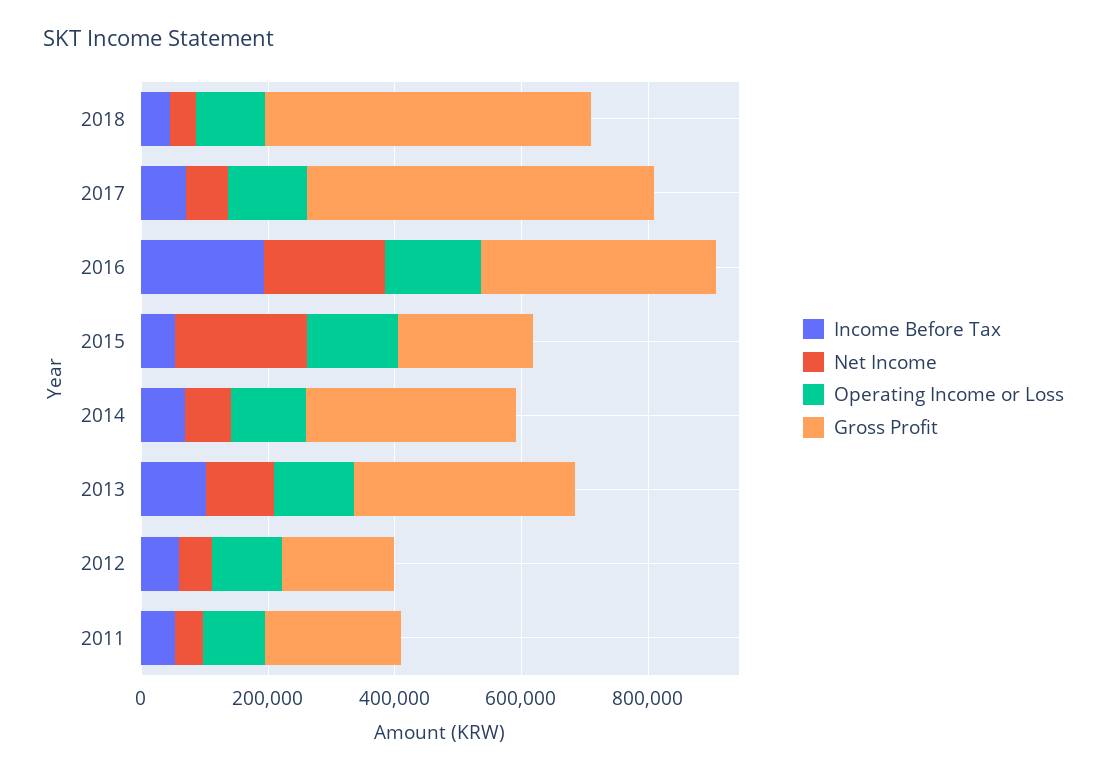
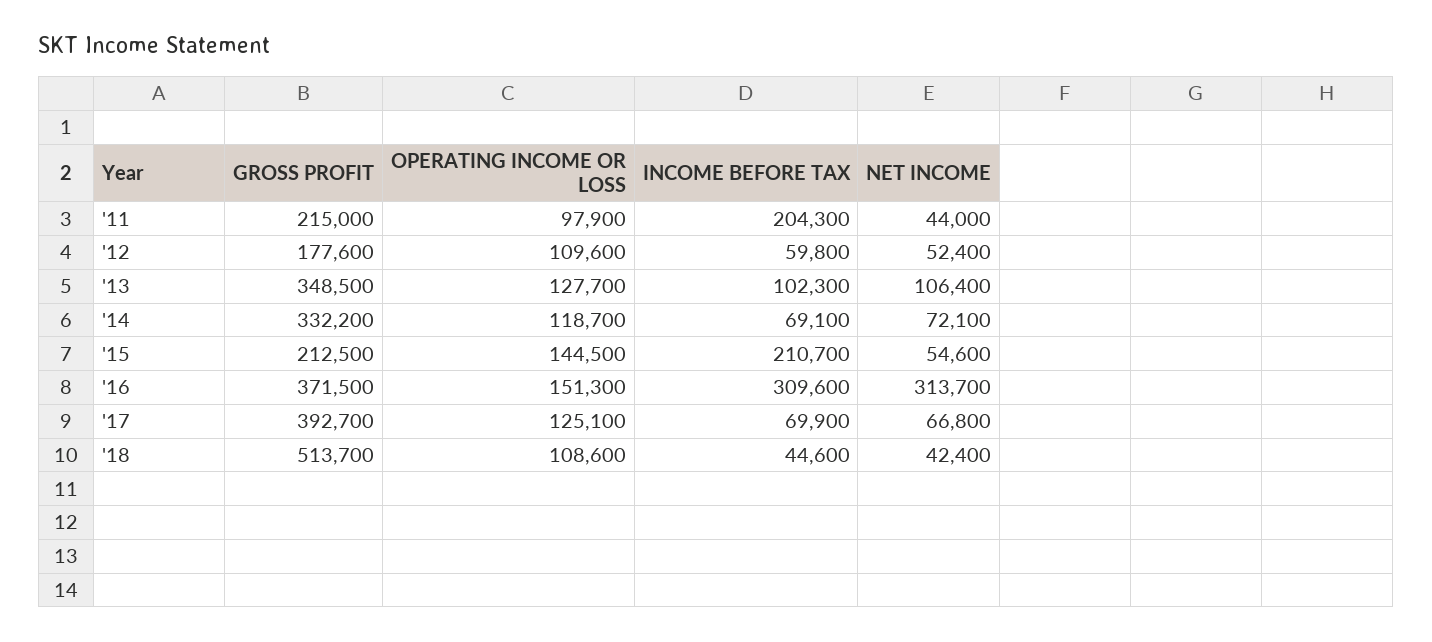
Gross Profit, 2017: 550000 -> 392700
Income Before Tax, 2016: 200000 -> 309600
Net Income, 2016: 200000 -> 313700
Income Before Tax, 2015: 50000 -> 210700
Net Income, 2015: 200000 -> 54600
Income Before Tax, 2011: 50000 -> 204300

